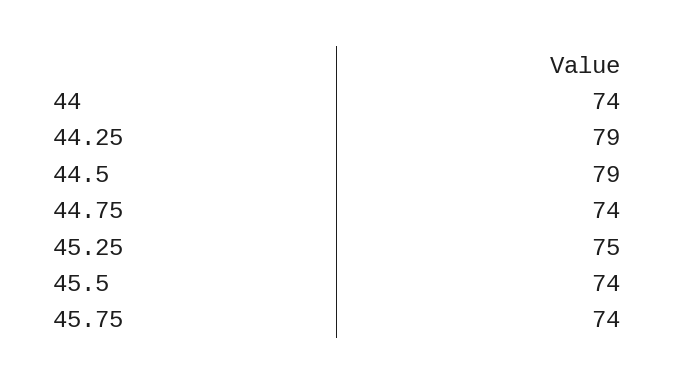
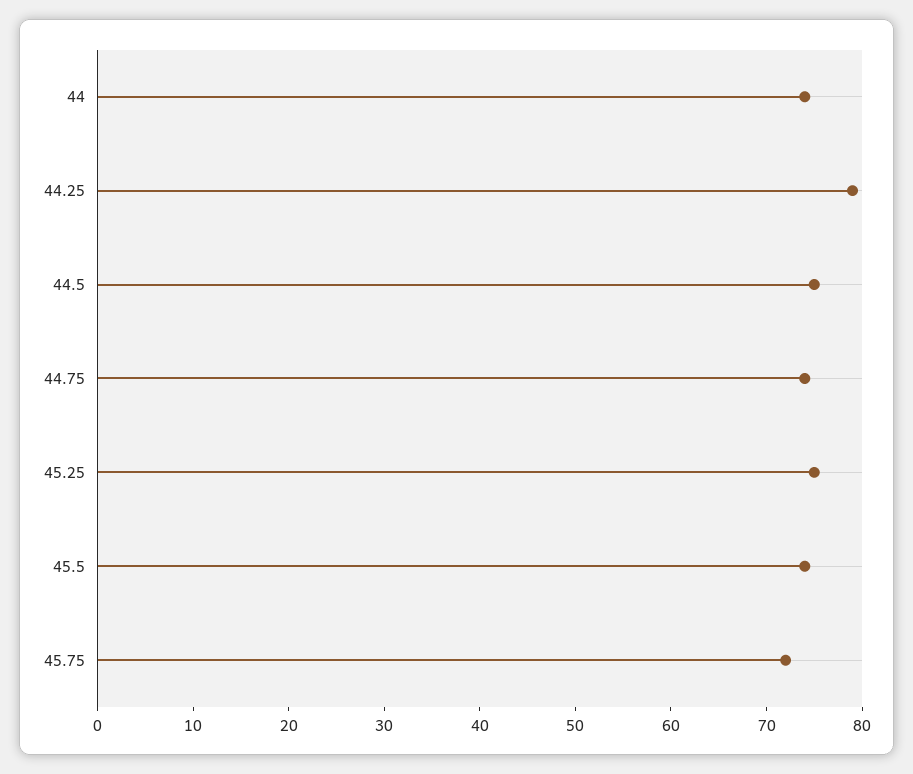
44.5: 79 -> 75
45.75: 74 -> 72

